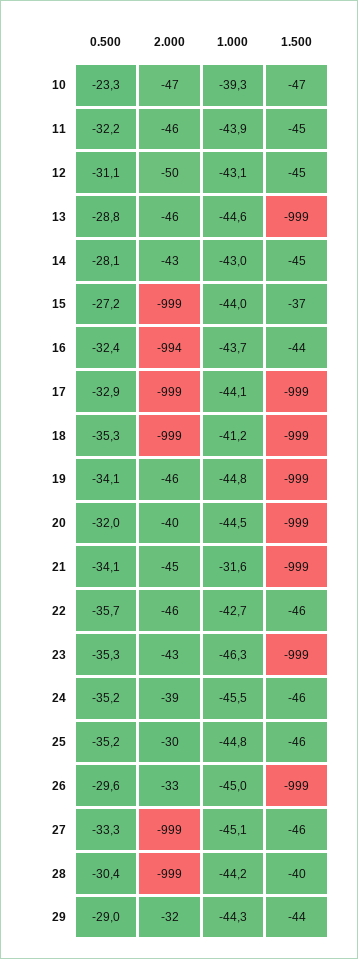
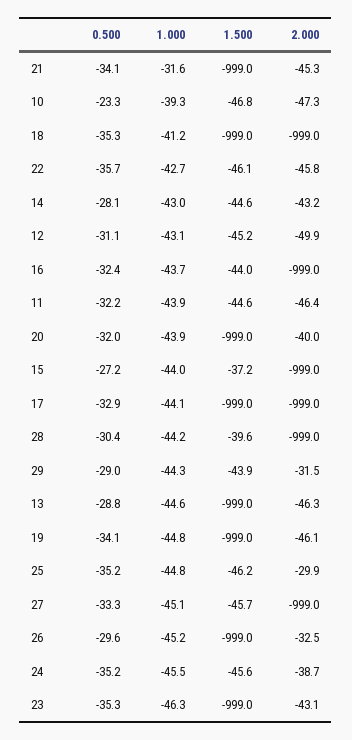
2.000, 16: -994 -> -999
1.000, 20: -44.5 -> -43.9
1.000, 26: -45 -> -45.2

